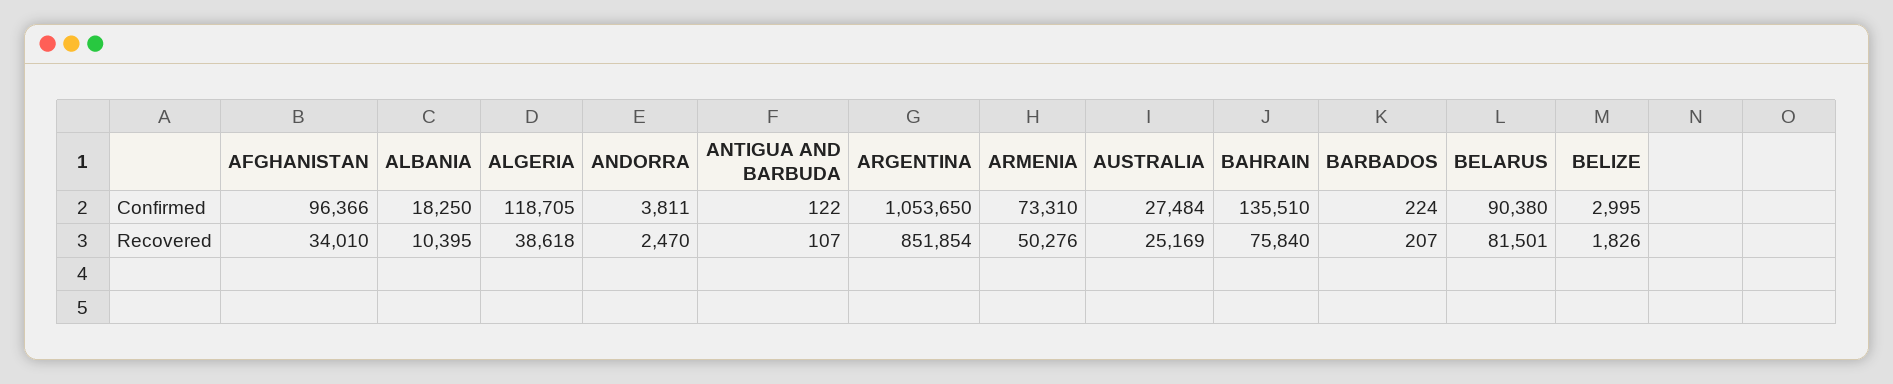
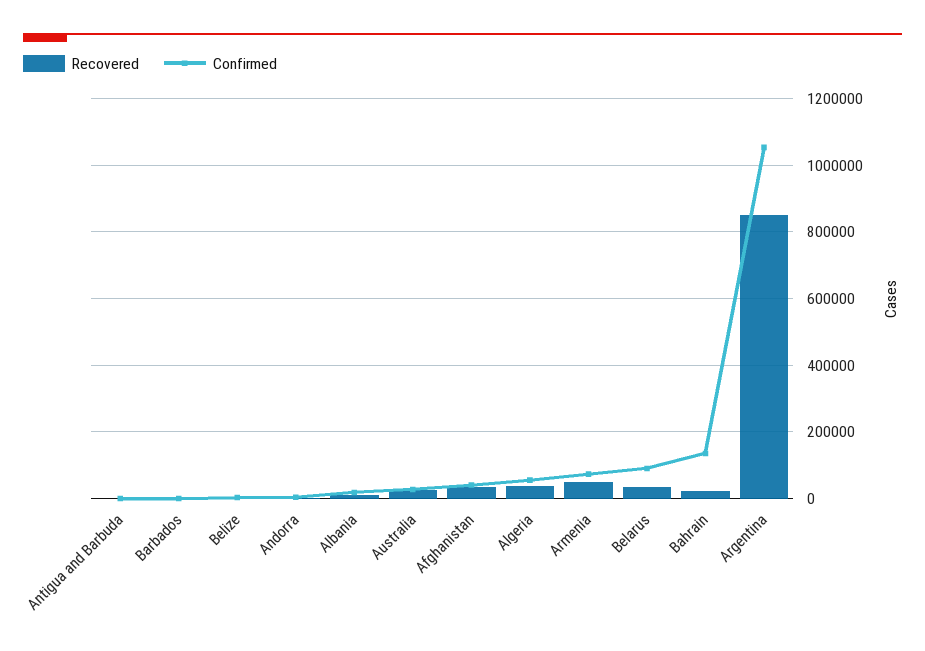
Confirmed, AFGHANISTAN: 96366 -> 40000
Confirmed, ALGERIA: 118705 -> 60000
Recovered, BAHRAIN: 75840 -> 20000
Recovered, BELARUS: 81501 -> 40000

